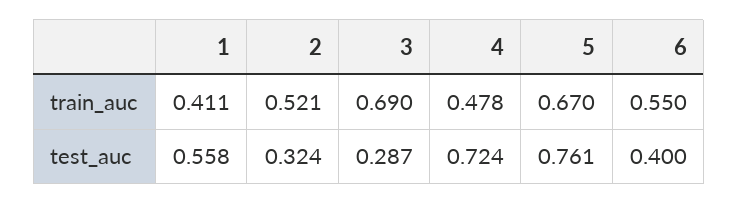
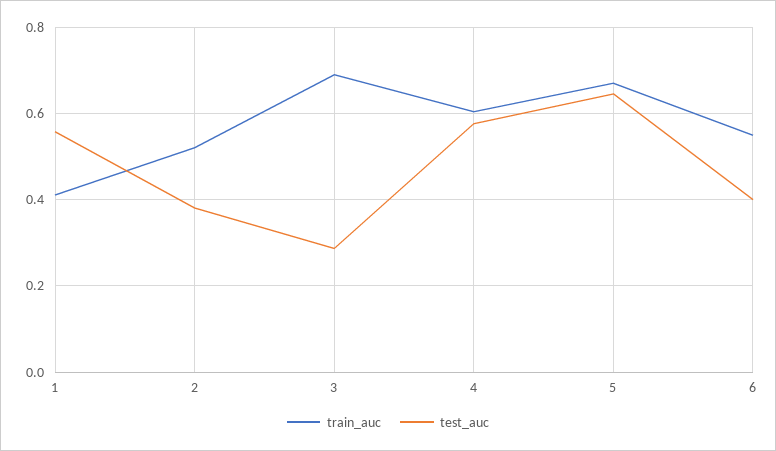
train_auc, 4: 0.478 -> 0.6
test_auc, 2: 0.324 -> 0.38
test_auc, 4: 0.724 -> 0.58
test_auc, 5: 0.761 -> 0.64

